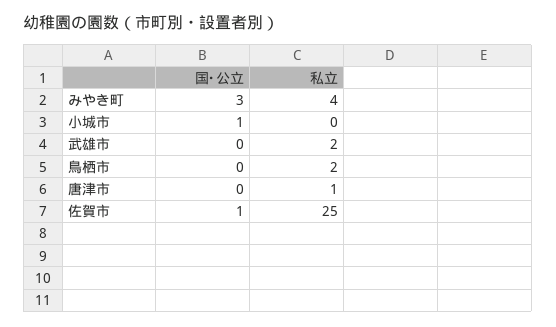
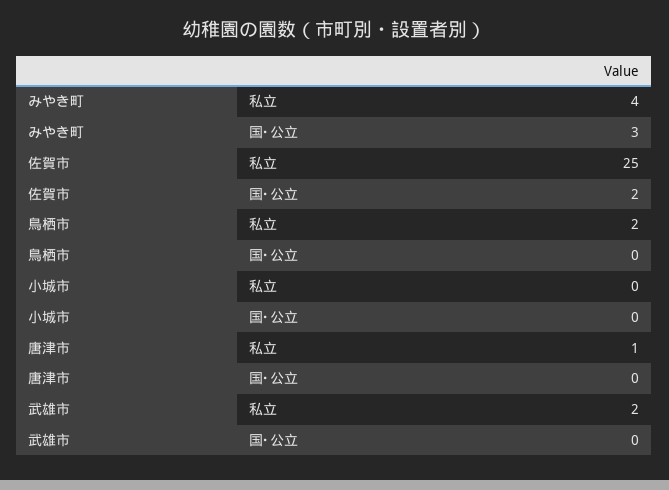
国･公立, 小城市: 1 -> 0
国･公立, 佐賀市: 1 -> 2

